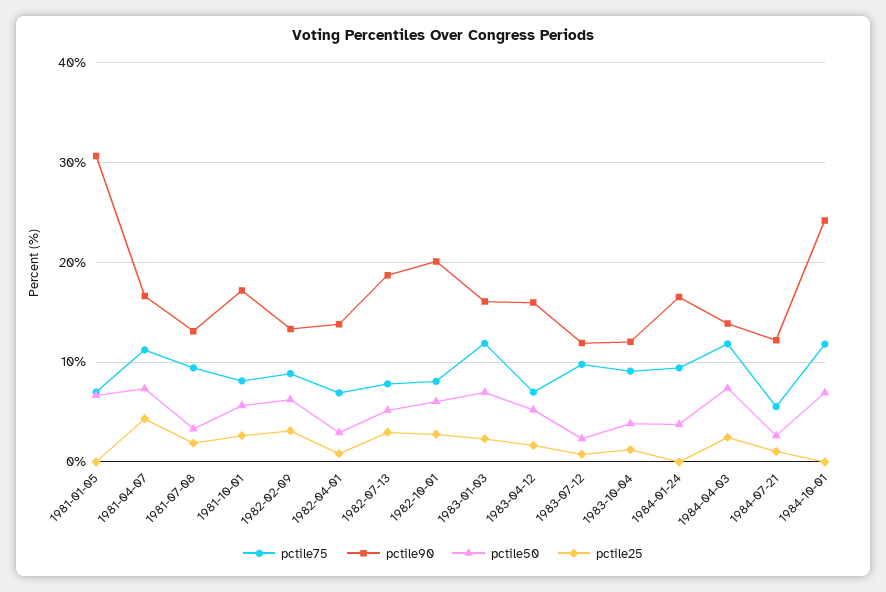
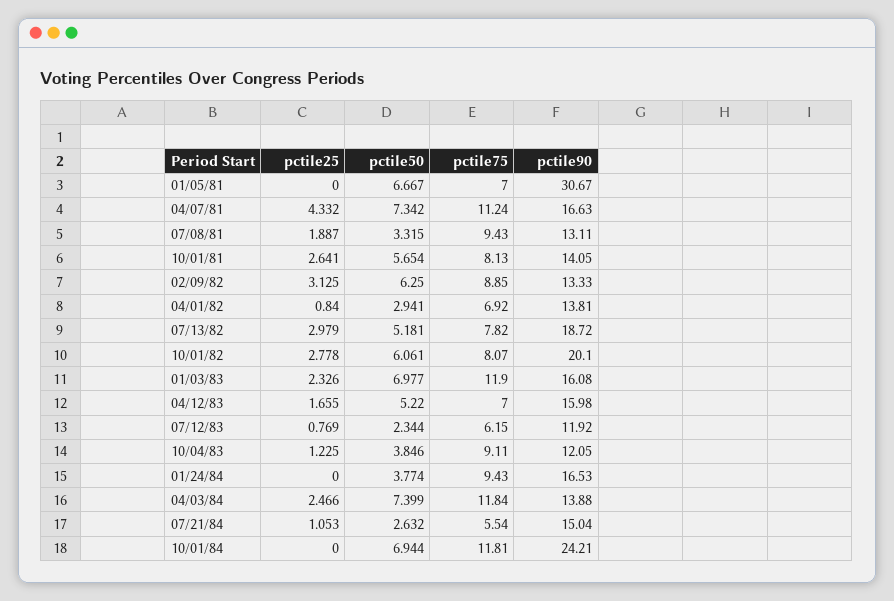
pctile90, 1981-10-01: 17 -> 14.05
pctile75, 1983-07-12: 10 -> 6.15
pctile90, 1984-07-21: 12 -> 15.04

